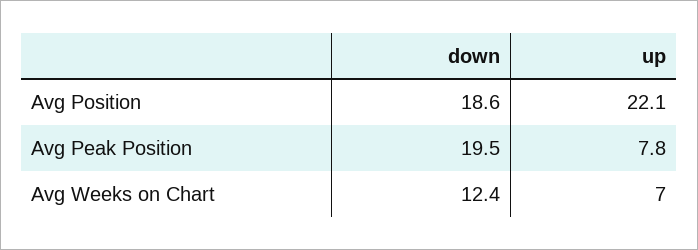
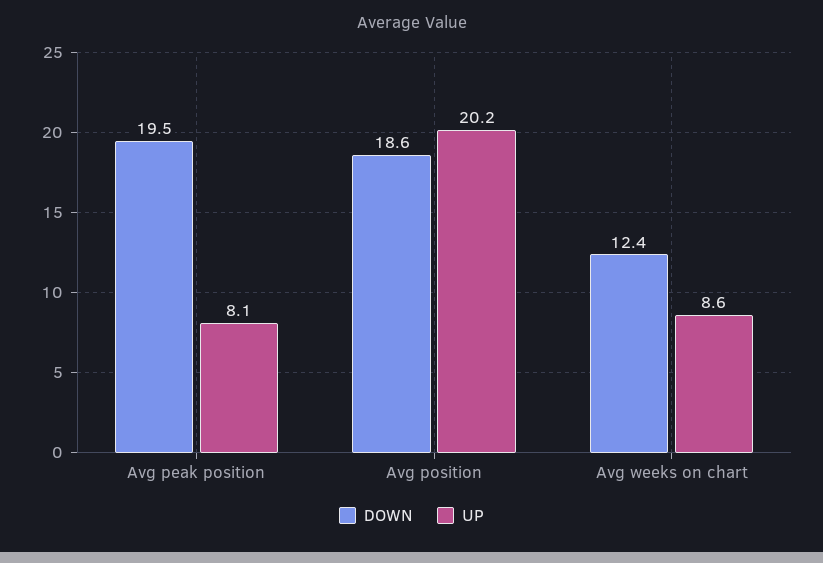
up, Avg Position: 22.1 -> 20.2
up, Avg Peak Position: 7.8 -> 8.1
up, Avg Weeks on Chart: 7 -> 8.6

